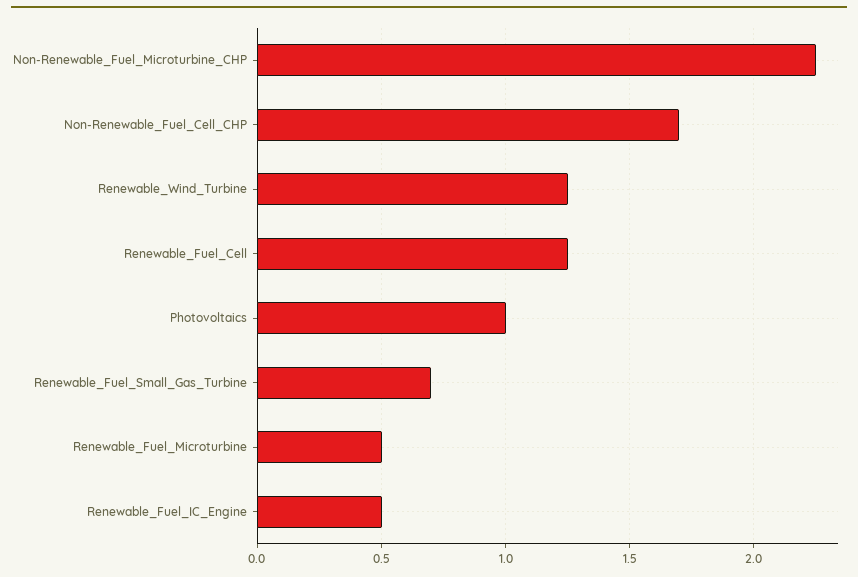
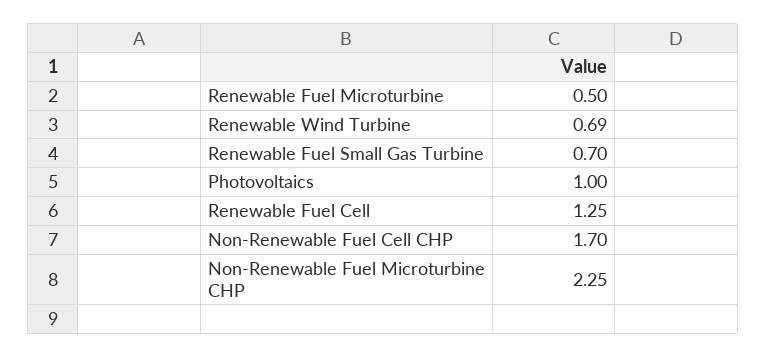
Renewable_Wind_Turbine: 1.25 -> 0.69
Renewable_Fuel_IC_Engine: 0.5 -> none

